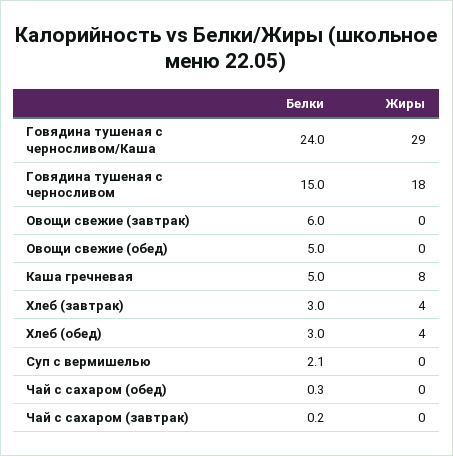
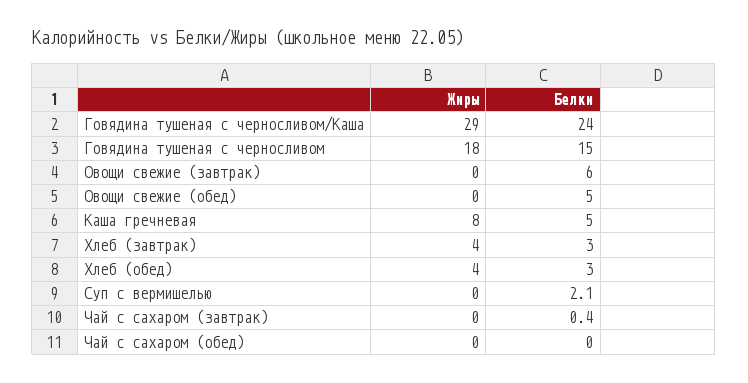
Белки, Чай с сахаром (обед): 0.3 -> 0
Белки, Чай с сахаром (завтрак): 0.2 -> 0.4

